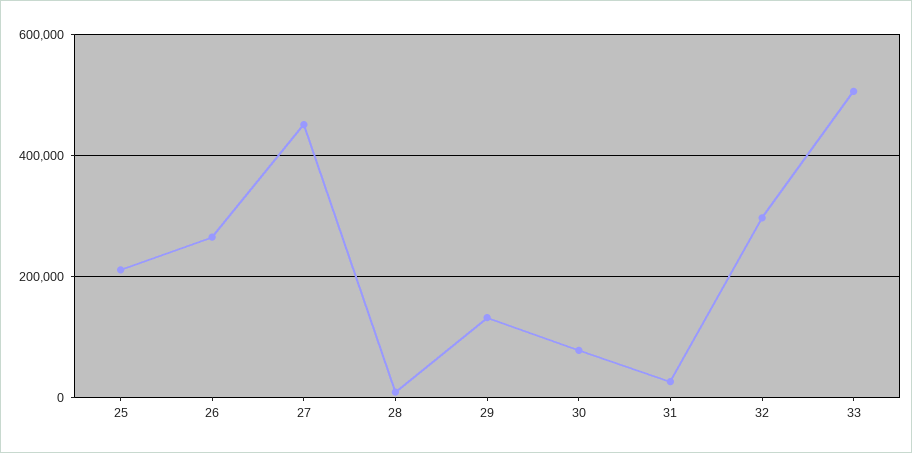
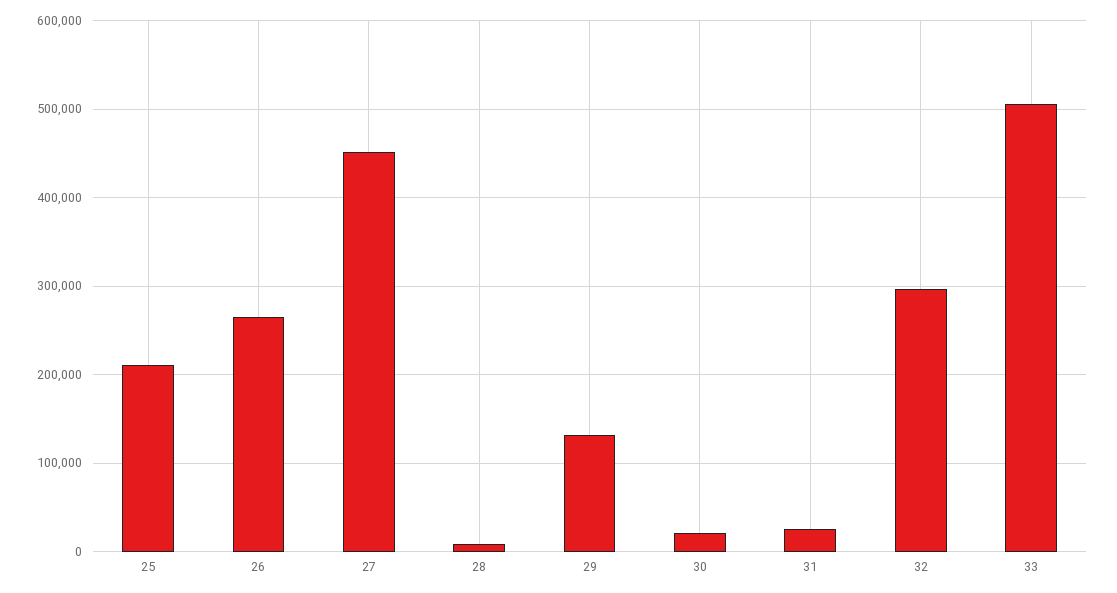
30: 80000 -> 20000

